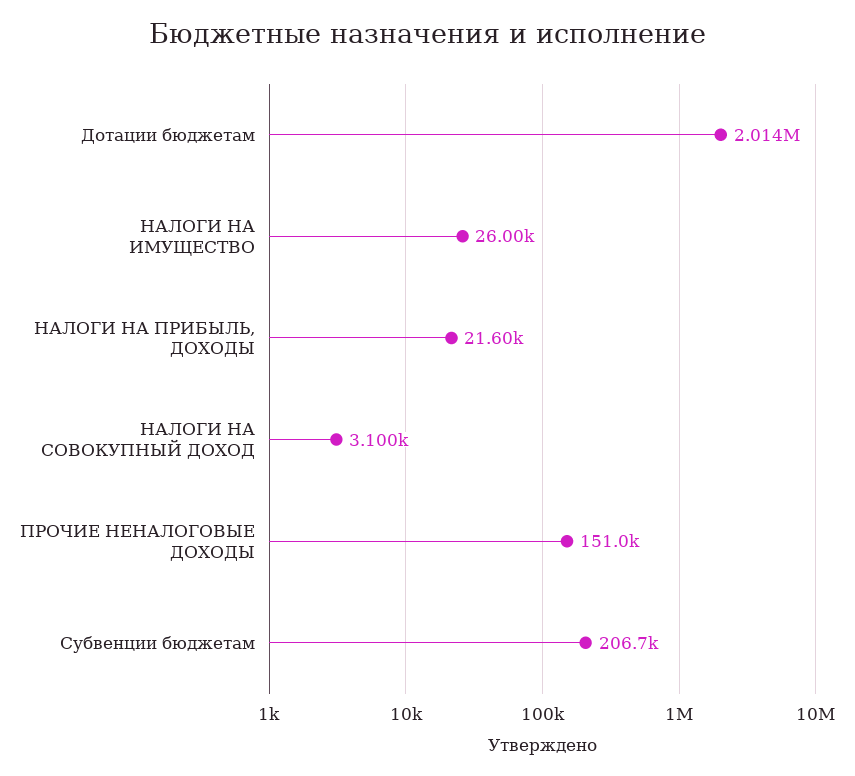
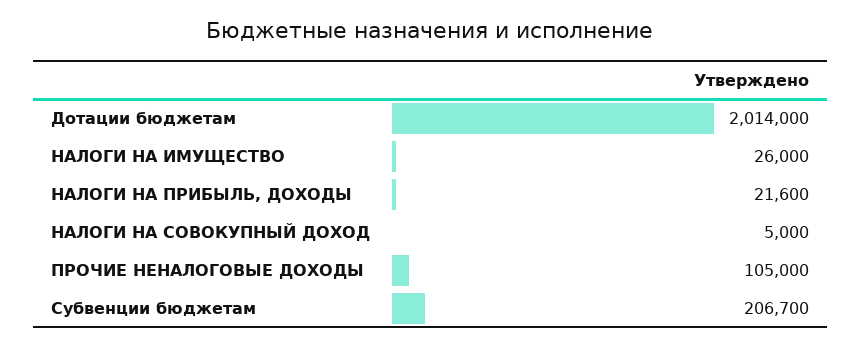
НАЛОГИ НА СОВОКУПНЫЙ ДОХОД: 3100 -> 5000
ПРОЧИЕ НЕНАЛОГОВЫЕ ДОХОДЫ: 151000 -> 105000

